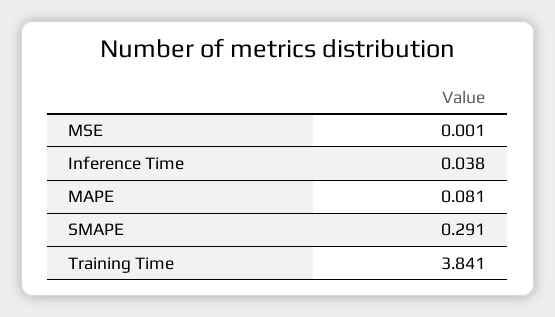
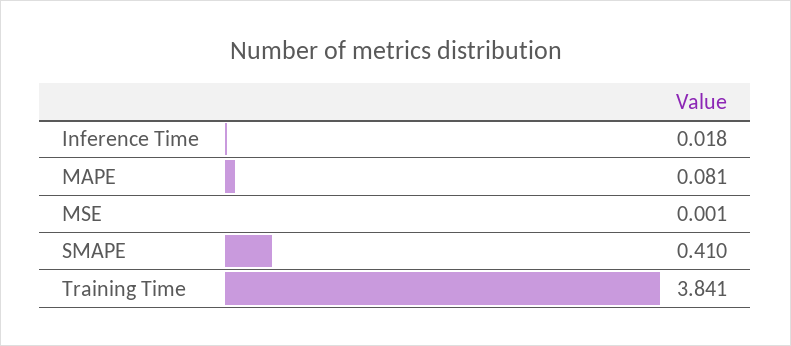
Inference Time: 0.038 -> 0.018
SMAPE: 0.291 -> 0.41

